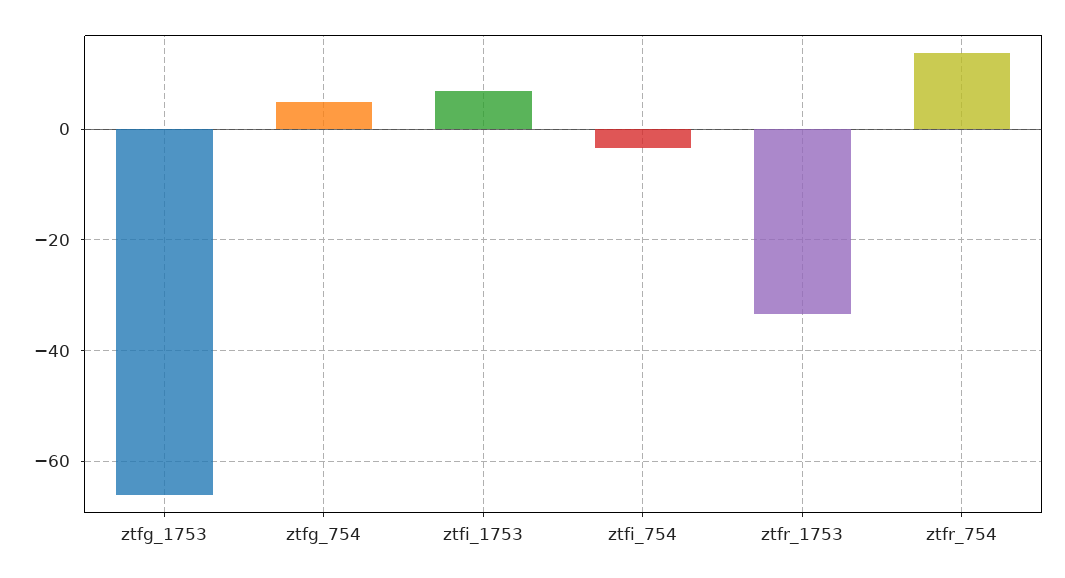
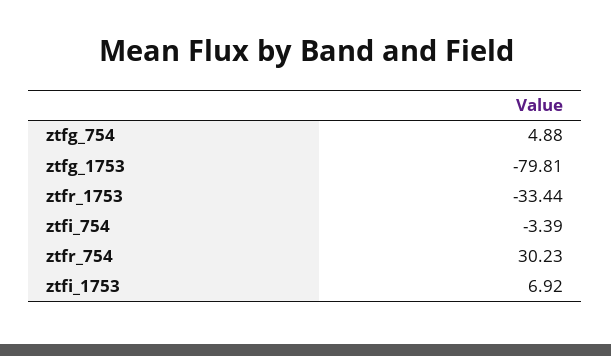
ztfg_1753: -66 -> -79.81
ztfr_754: 14 -> 30.23

